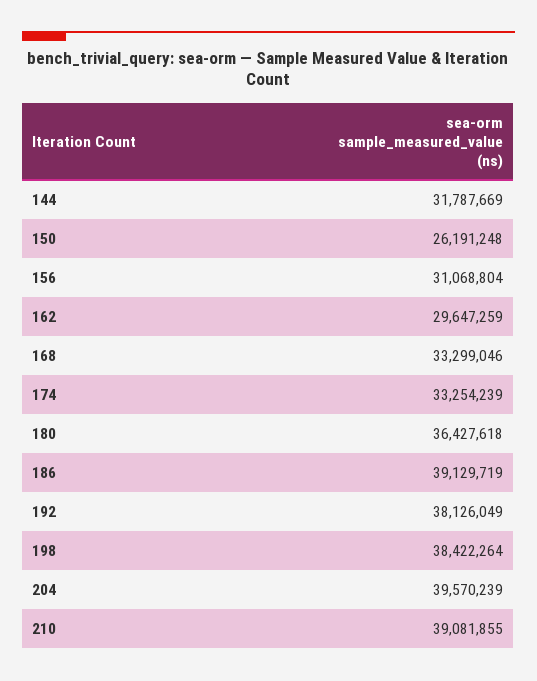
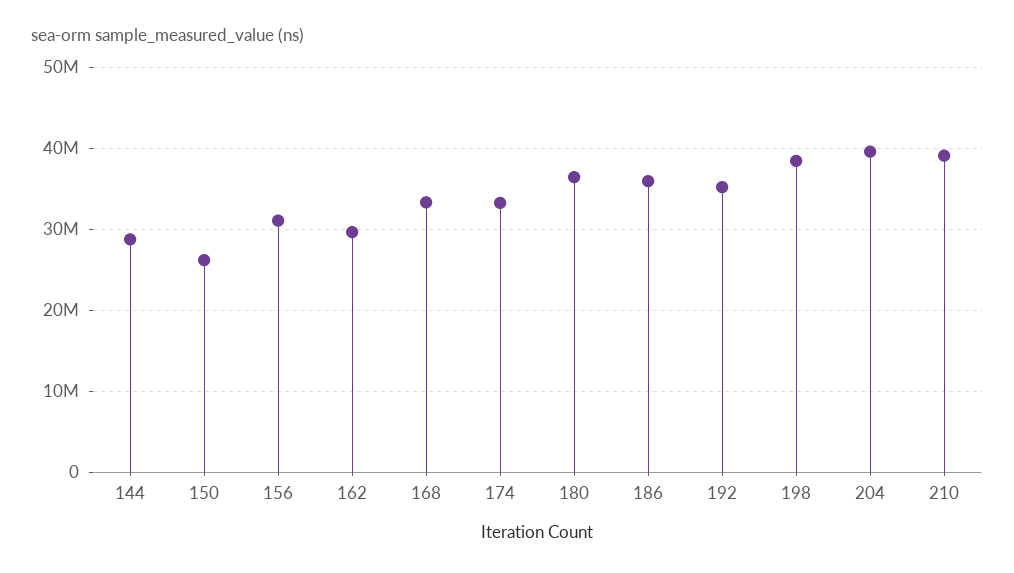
144: 31787669 -> 29000000
186: 39129719 -> 36000000
192: 38126049 -> 35000000

